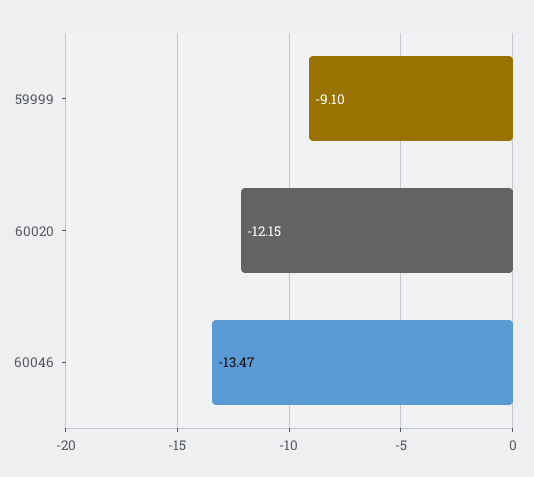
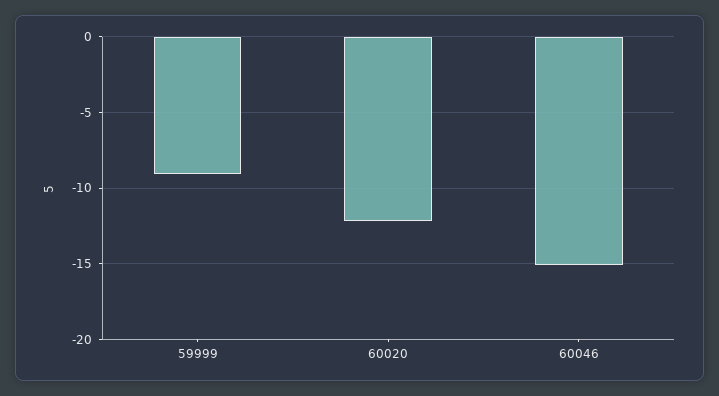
60046: -13.47 -> -15

